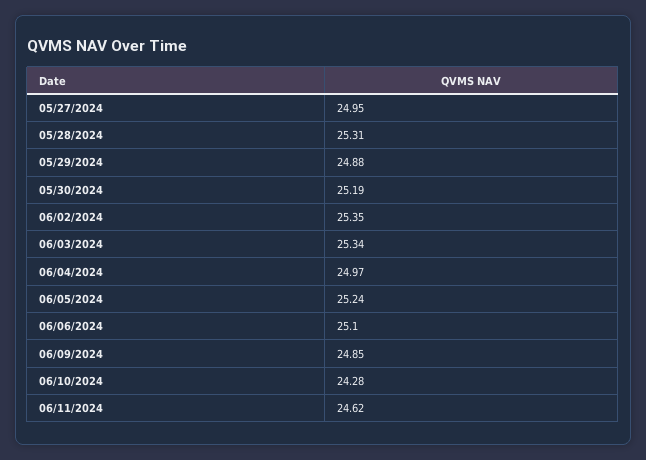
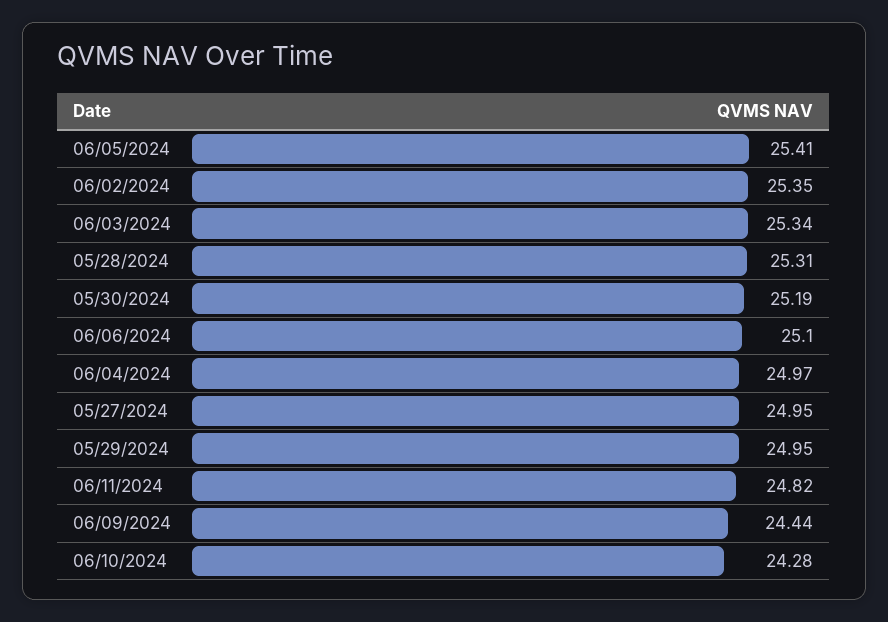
05/29/2024: 24.88 -> 24.95
06/05/2024: 25.24 -> 25.41
06/09/2024: 24.85 -> 24.44
06/11/2024: 24.62 -> 24.82

